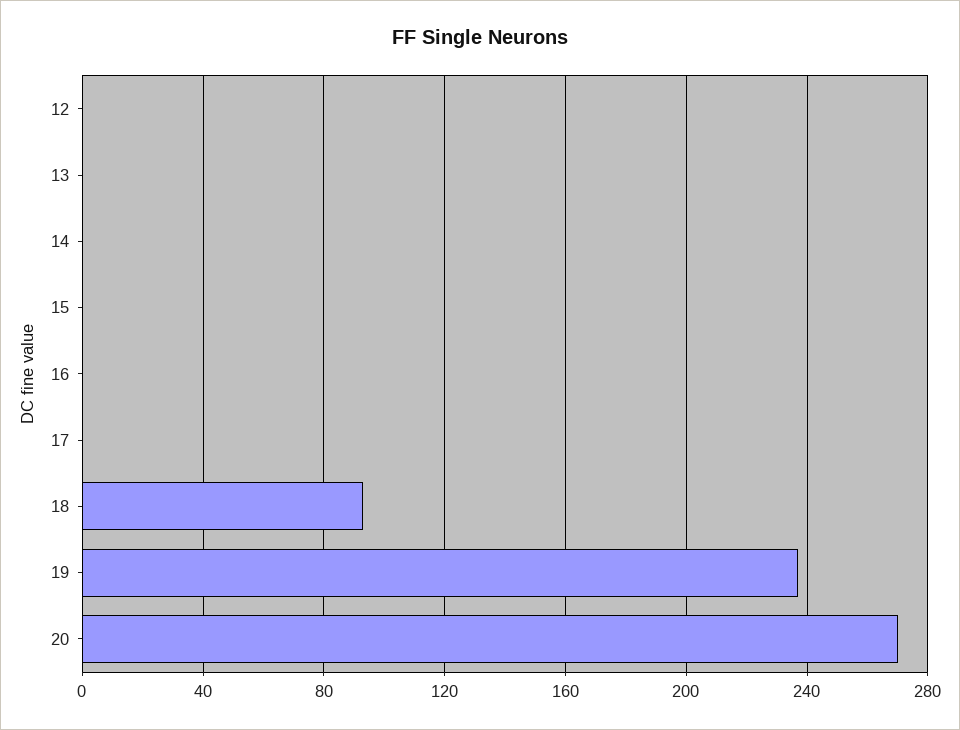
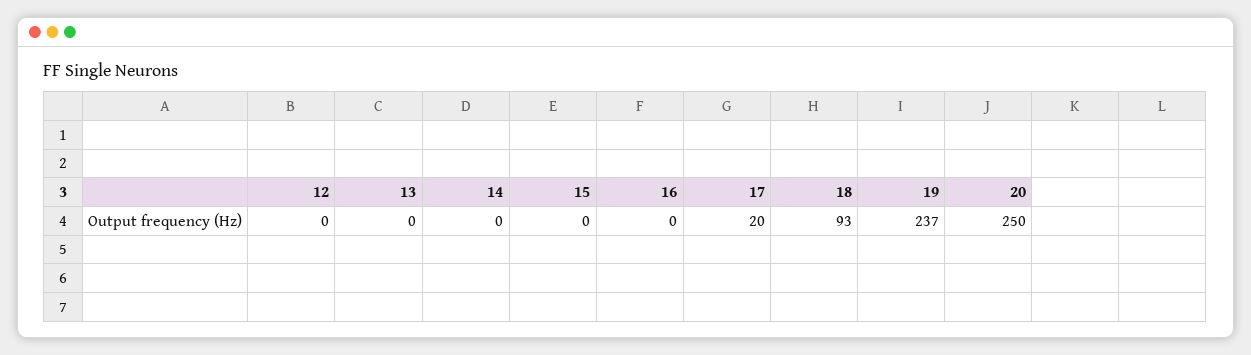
17: 0 -> 20
20: 270 -> 250

